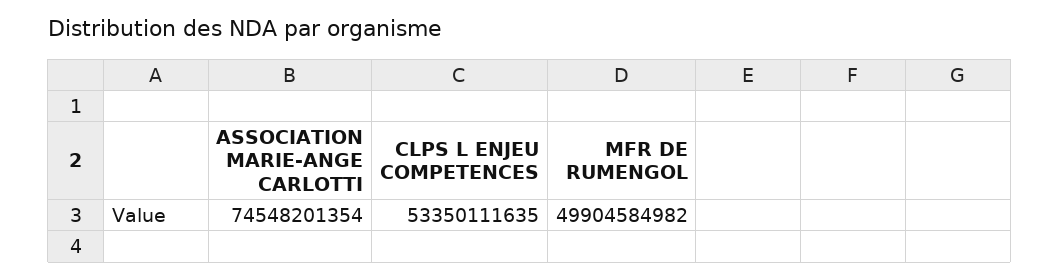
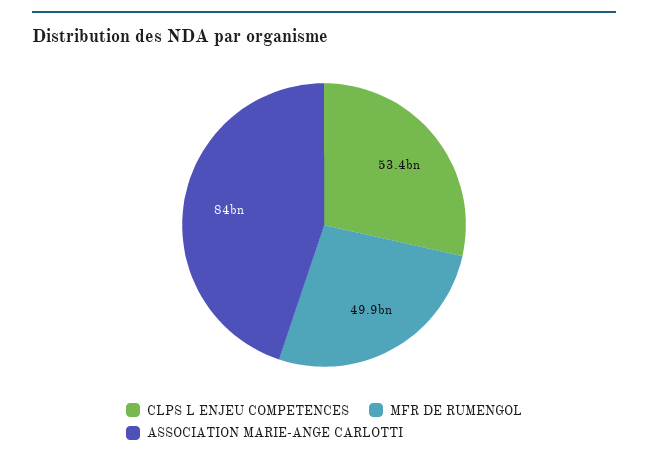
ASSOCIATION MARIE-ANGE CARLOTTI: 74548201354 -> 84000000000

